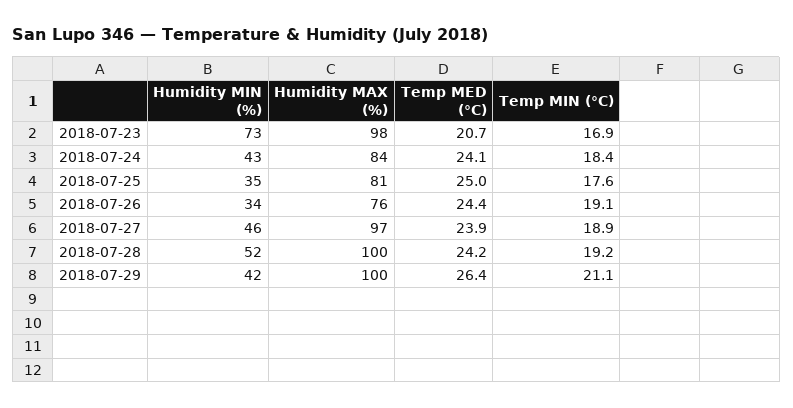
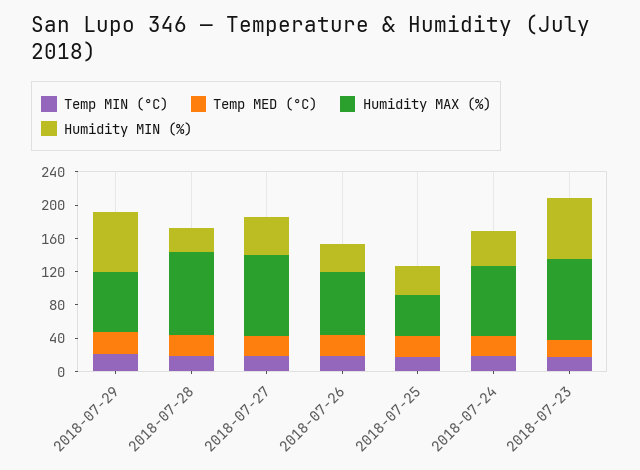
Humidity MAX (%), 2018-07-25: 81 -> 50
Humidity MIN (%), 2018-07-28: 52 -> 30
Humidity MIN (%), 2018-07-29: 42 -> 70
Humidity MAX (%), 2018-07-29: 100 -> 70

